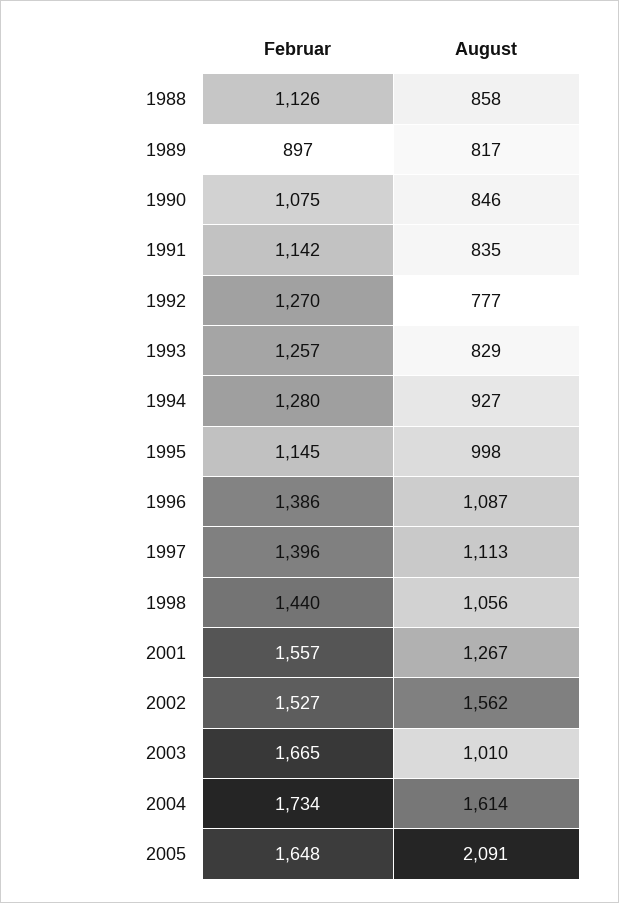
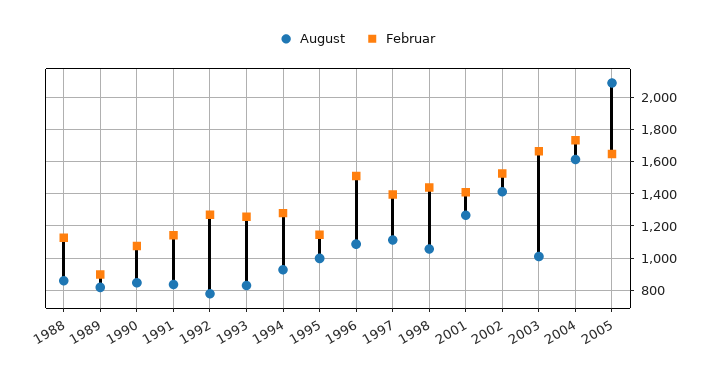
Februar, 1996: 1386 -> 1500
Februar, 2001: 1557 -> 1400
August, 2002: 1562 -> 1400

